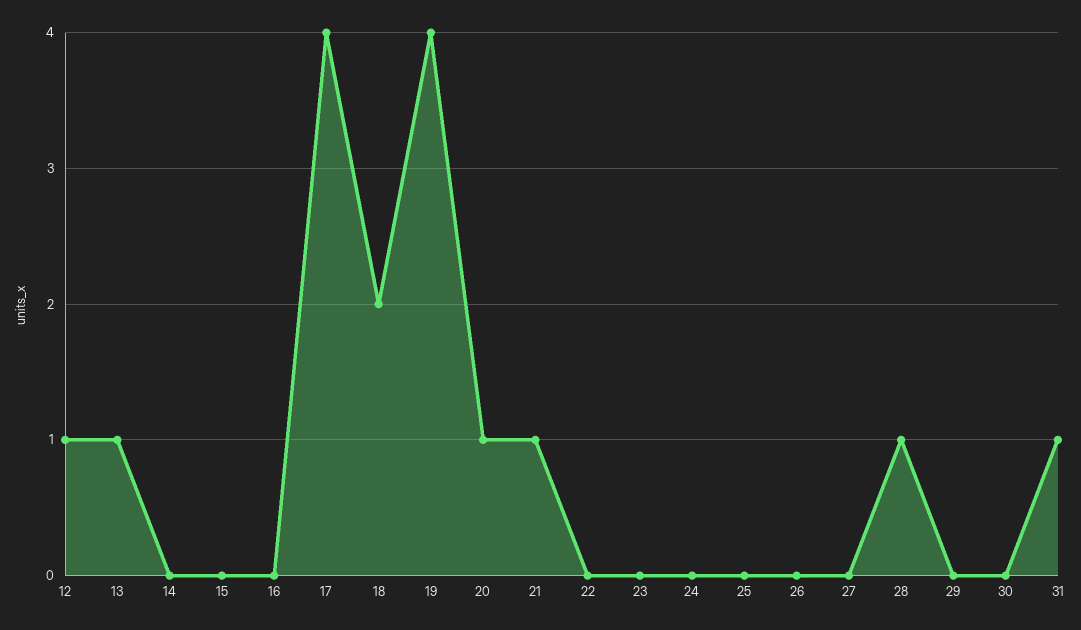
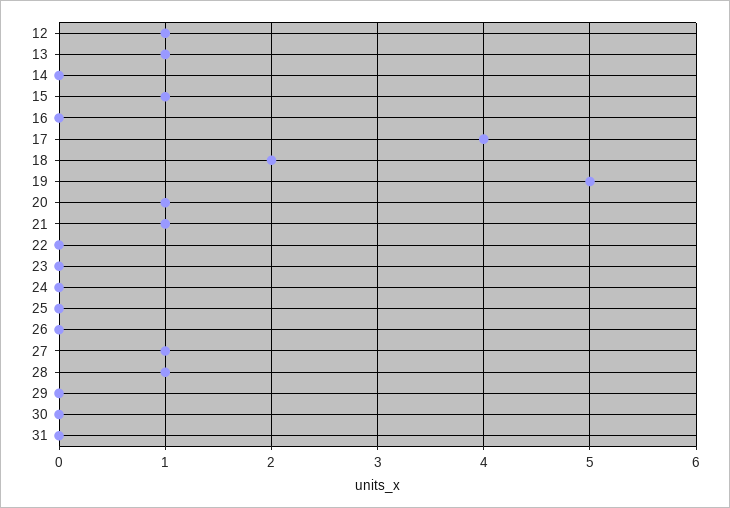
15: 0 -> 1
19: 4 -> 5
27: 0 -> 1
31: 1 -> 0

